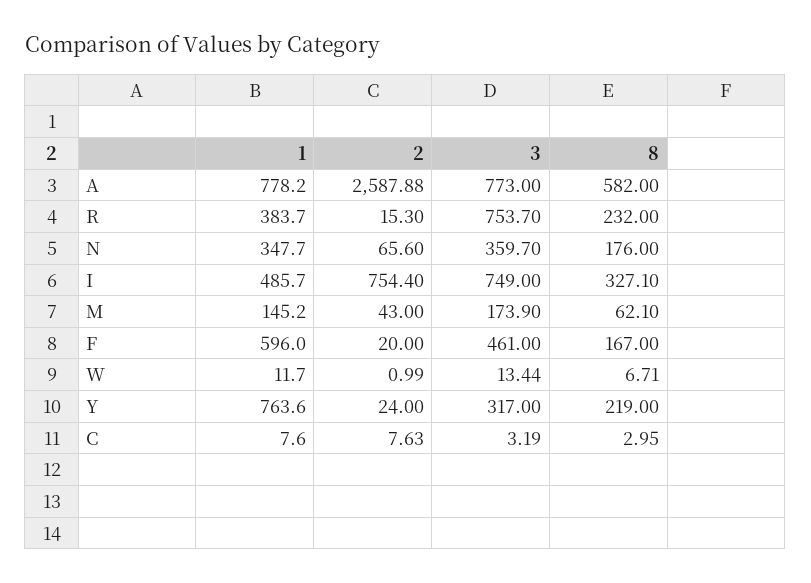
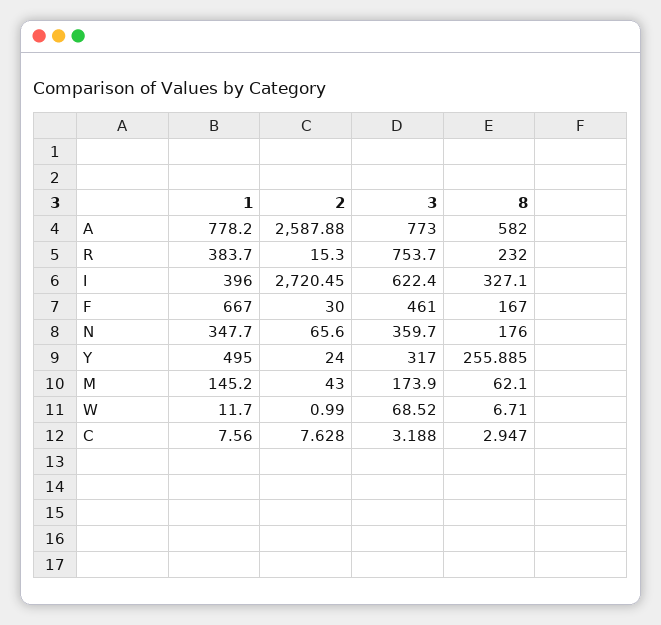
1, I: 485.7 -> 396
2, I: 754.4 -> 2720.45
3, I: 749 -> 622.4
1, F: 596 -> 667
2, F: 20 -> 30
3, W: 13.44 -> 68.52
1, Y: 763.6 -> 495
8, Y: 219 -> 255.885

